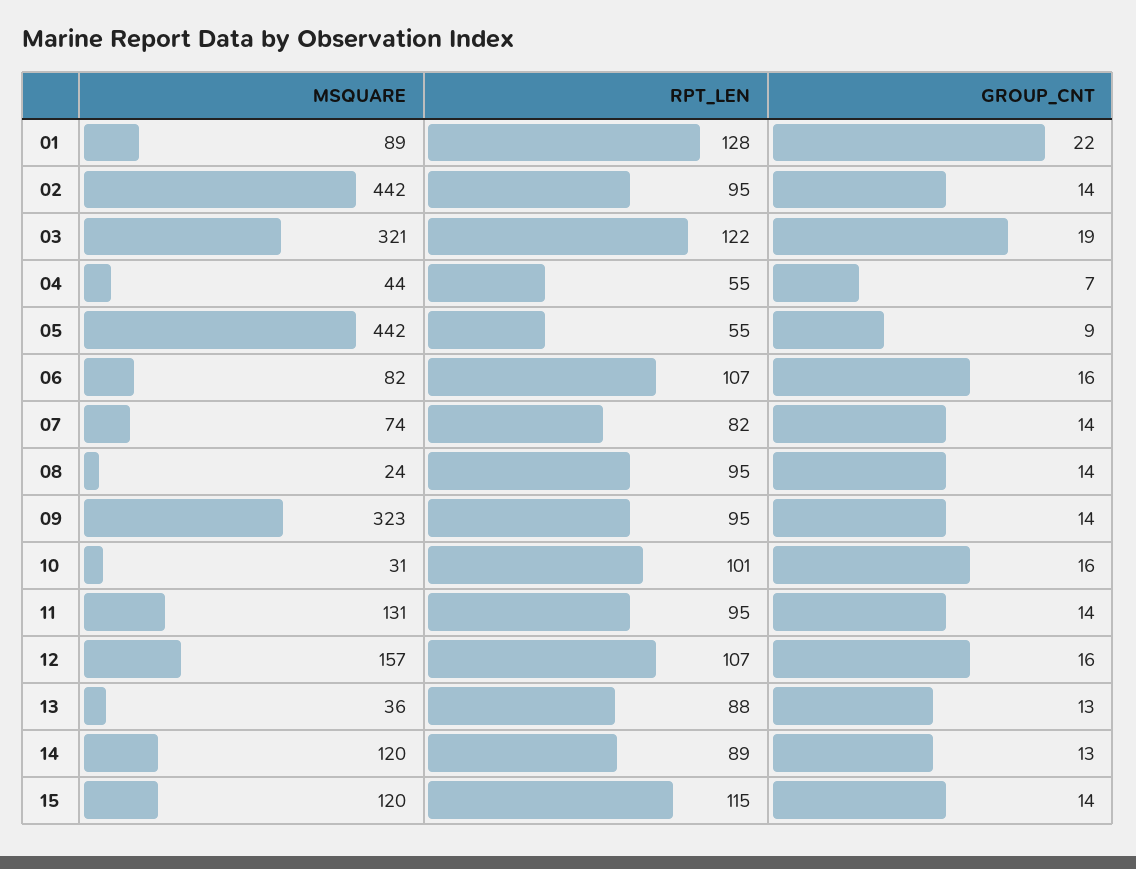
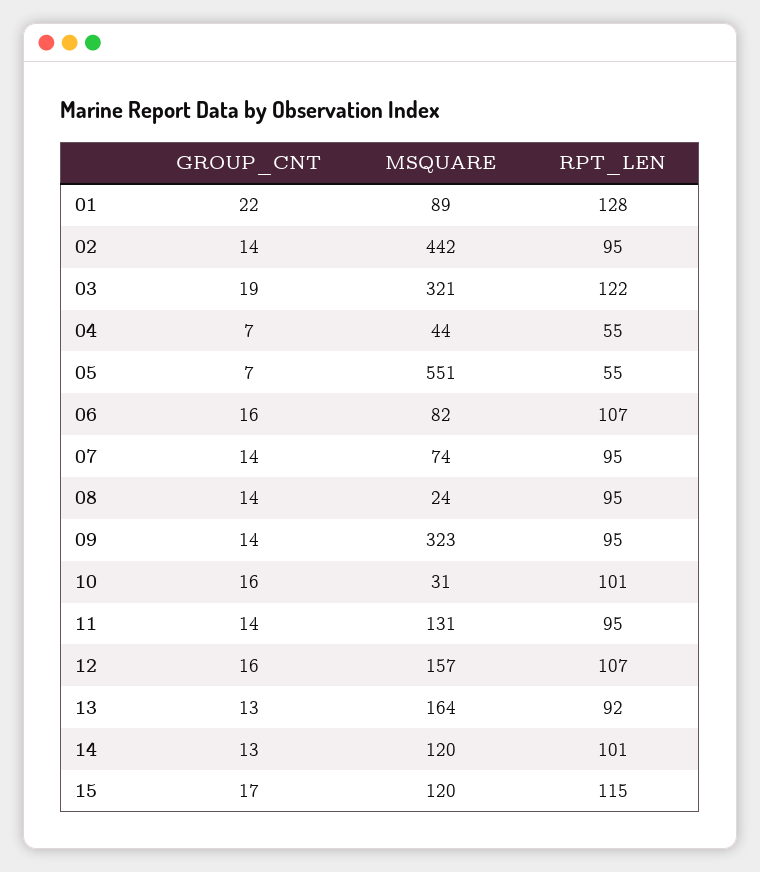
MSQUARE, 05: 442 -> 551
GROUP_CNT, 05: 9 -> 7
RPT_LEN, 07: 82 -> 95
MSQUARE, 13: 36 -> 164
RPT_LEN, 13: 88 -> 92
RPT_LEN, 14: 89 -> 101
GROUP_CNT, 15: 14 -> 17

